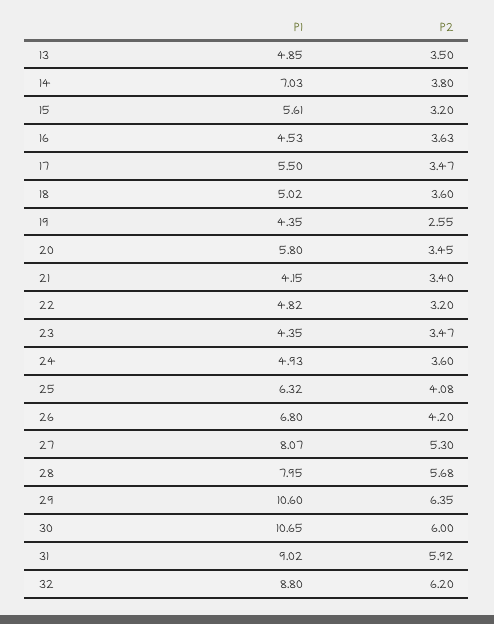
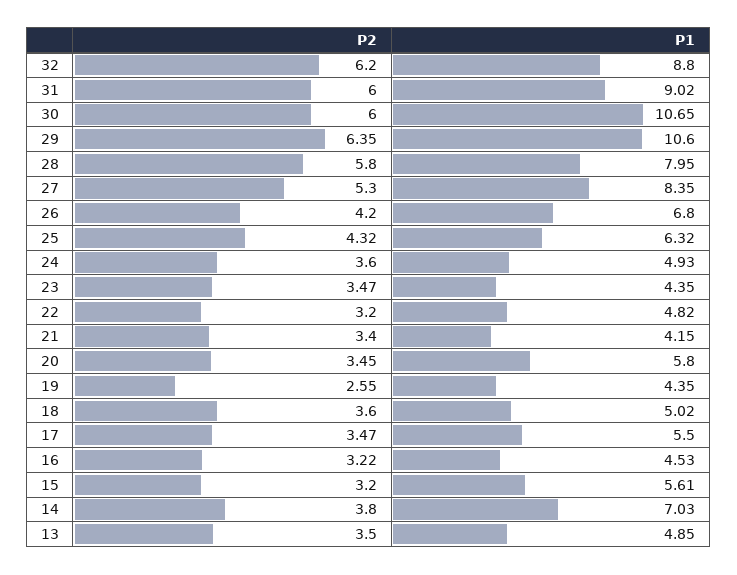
P2, 16: 3.63 -> 3.22
P2, 25: 4.08 -> 4.32
P1, 27: 8.07 -> 8.35
P2, 28: 5.68 -> 5.8
P2, 31: 5.92 -> 6

